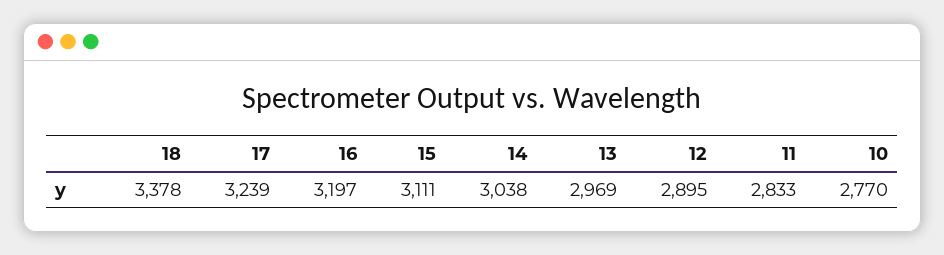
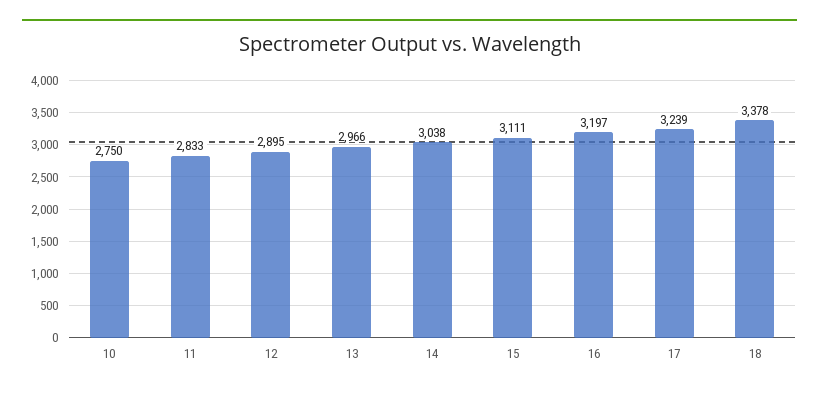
13: 2969 -> 2966
10: 2770 -> 2750

